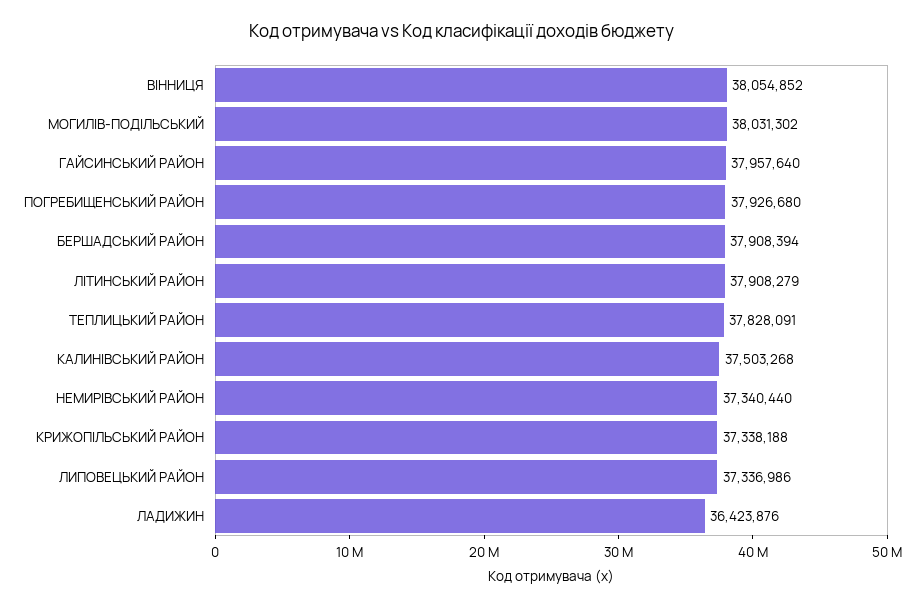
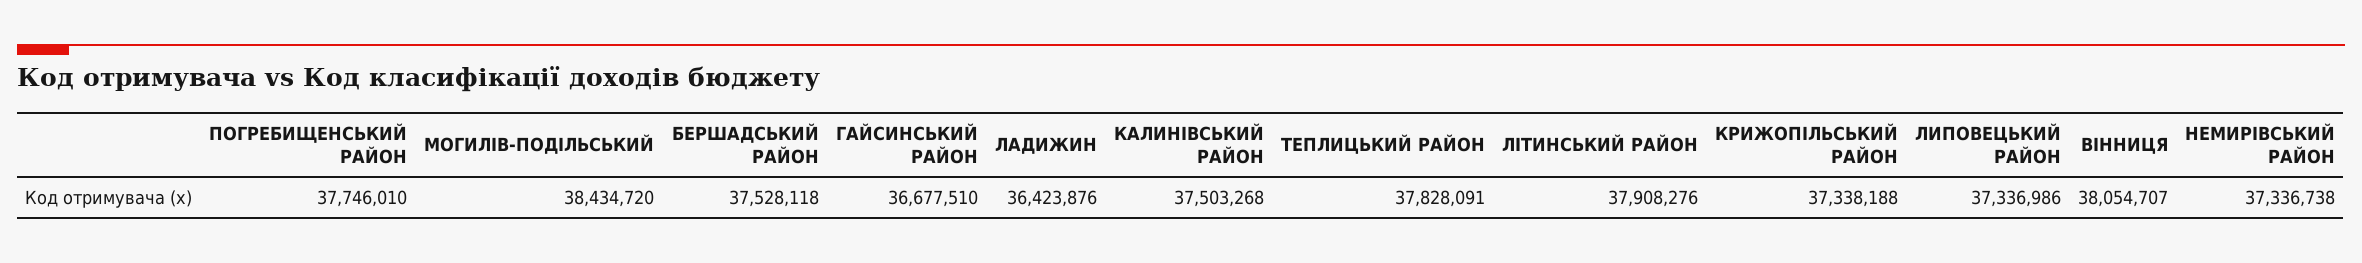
ВIННИЦЯ: 38054852 -> 38054707
МОГИЛIВ-ПОДIЛЬСЬКИЙ: 38031302 -> 38434720
ГАЙСИНСЬКИЙ РАЙОН: 37957640 -> 36677510
ПОГРЕБИЩЕНСЬКИЙ РАЙОН: 37926680 -> 37746010
БЕРШАДСЬКИЙ РАЙОН: 37908394 -> 37528118
ЛIТИНСЬКИЙ РАЙОН: 37908279 -> 37908276
НЕМИРIВСЬКИЙ РАЙОН: 37340440 -> 37336738

